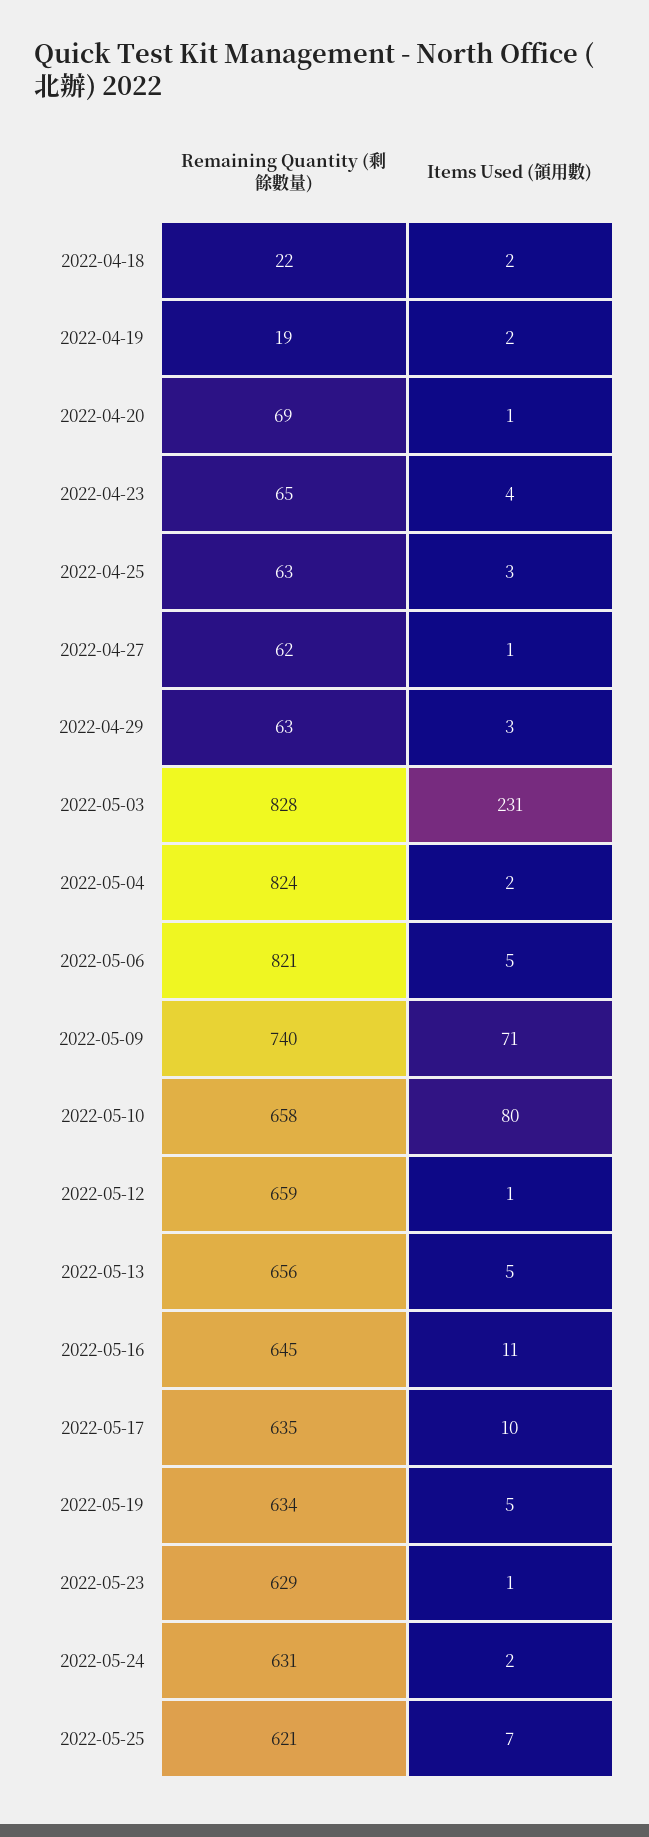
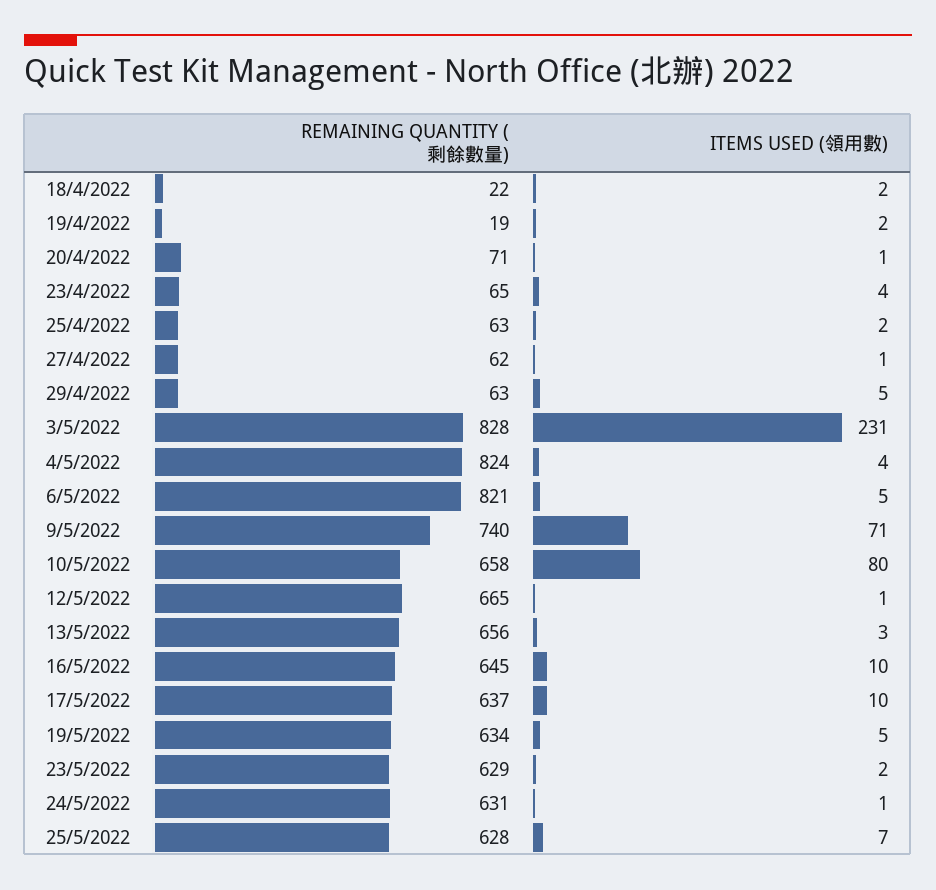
Remaining Quantity (剩餘數量), 2022-04-20: 69 -> 71
Items Used (領用數), 2022-04-25: 3 -> 2
Items Used (領用數), 2022-04-29: 3 -> 5
Items Used (領用數), 2022-05-04: 2 -> 4
Remaining Quantity (剩餘數量), 2022-05-12: 659 -> 665
Items Used (領用數), 2022-05-13: 5 -> 3
Items Used (領用數), 2022-05-16: 11 -> 10
Remaining Quantity (剩餘數量), 2022-05-17: 635 -> 637
Items Used (領用數), 2022-05-23: 1 -> 2
Items Used (領用數), 2022-05-24: 2 -> 1
Remaining Quantity (剩餘數量), 2022-05-25: 621 -> 628

